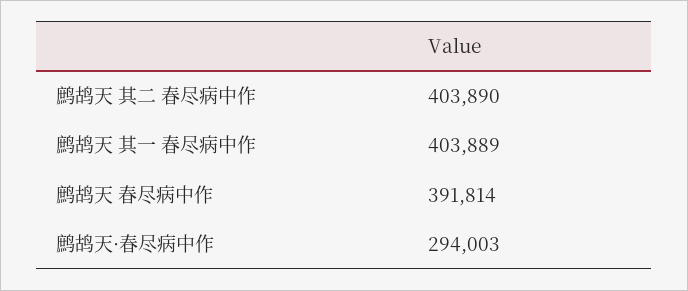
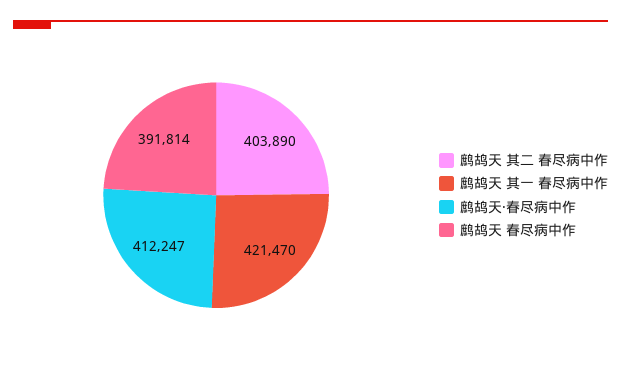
鹧鸪天 其一 春尽病中作: 403889 -> 421470
鹧鸪天·春尽病中作: 294003 -> 412247

